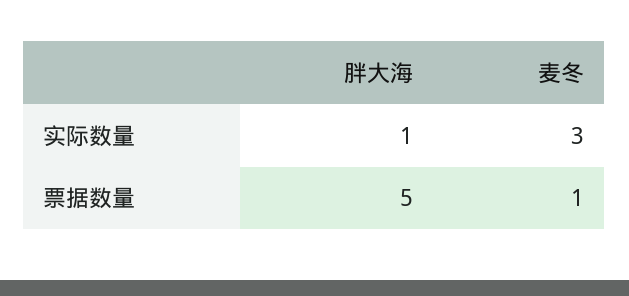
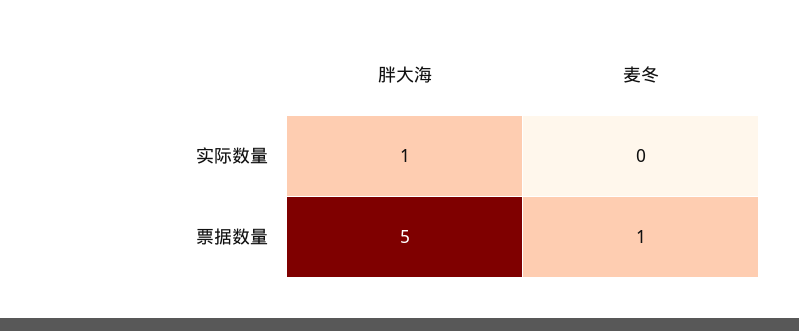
麦冬, 实际数量: 3 -> 0

